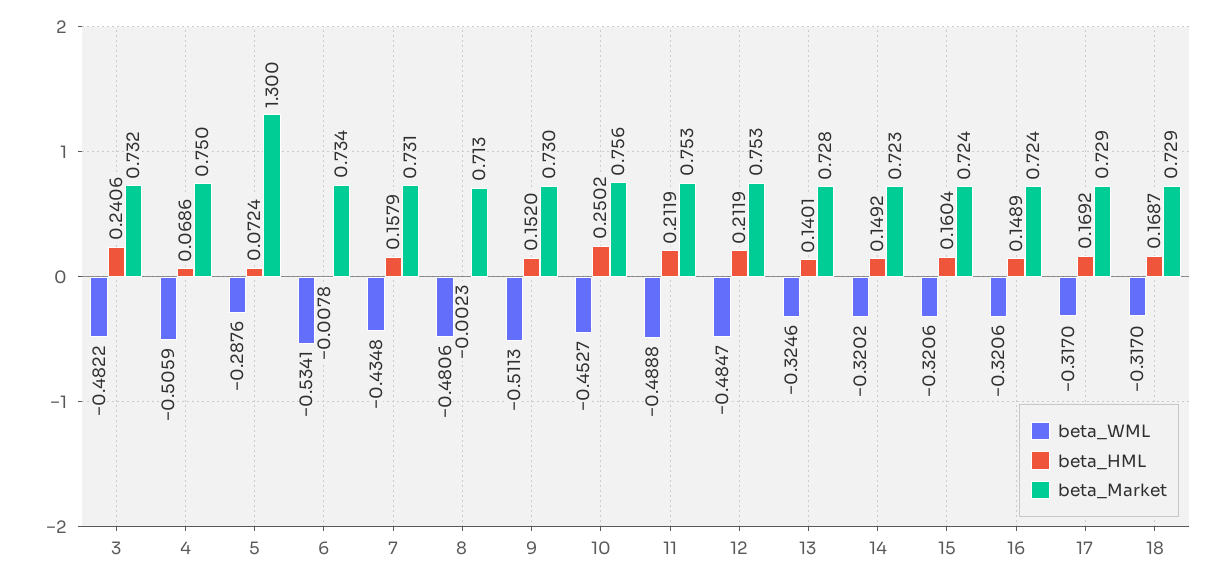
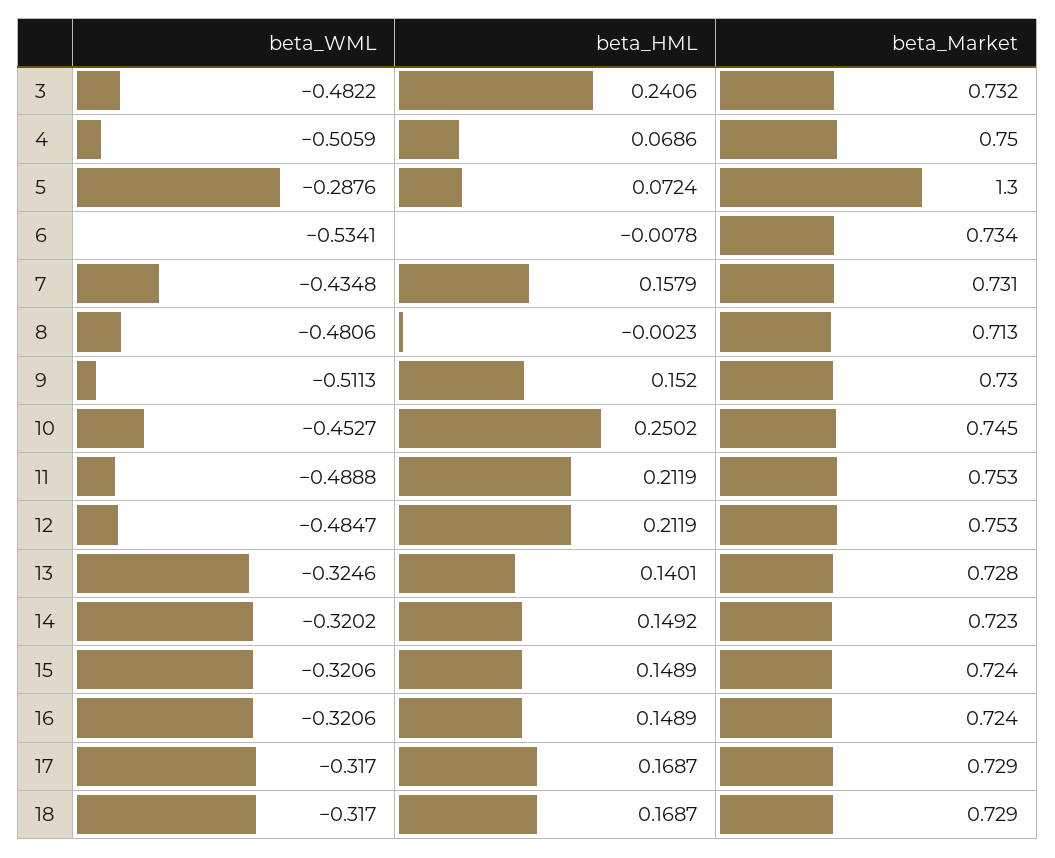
beta_Market, 10: 0.756 -> 0.745
beta_HML, 15: 0.1604 -> 0.1489
beta_HML, 17: 0.1692 -> 0.1687

